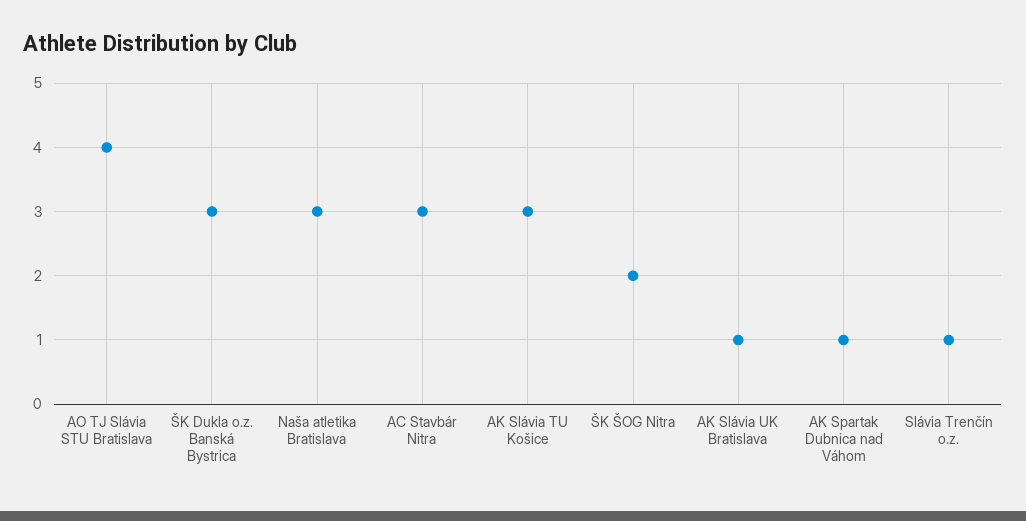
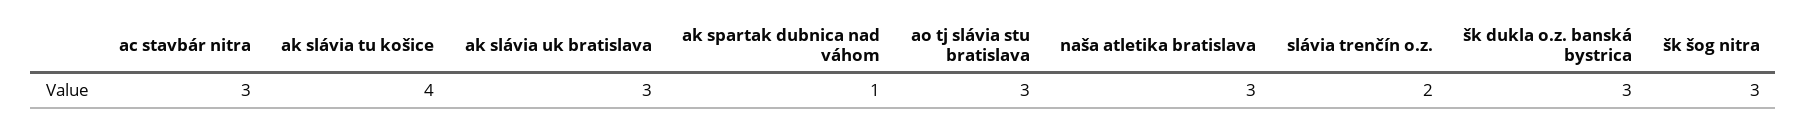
AO TJ Slávia STU Bratislava: 4 -> 3
AK Slávia TU Košice: 3 -> 4
ŠK ŠOG Nitra: 2 -> 3
AK Slávia UK Bratislava: 1 -> 3
Slávia Trenčín o.z.: 1 -> 2

